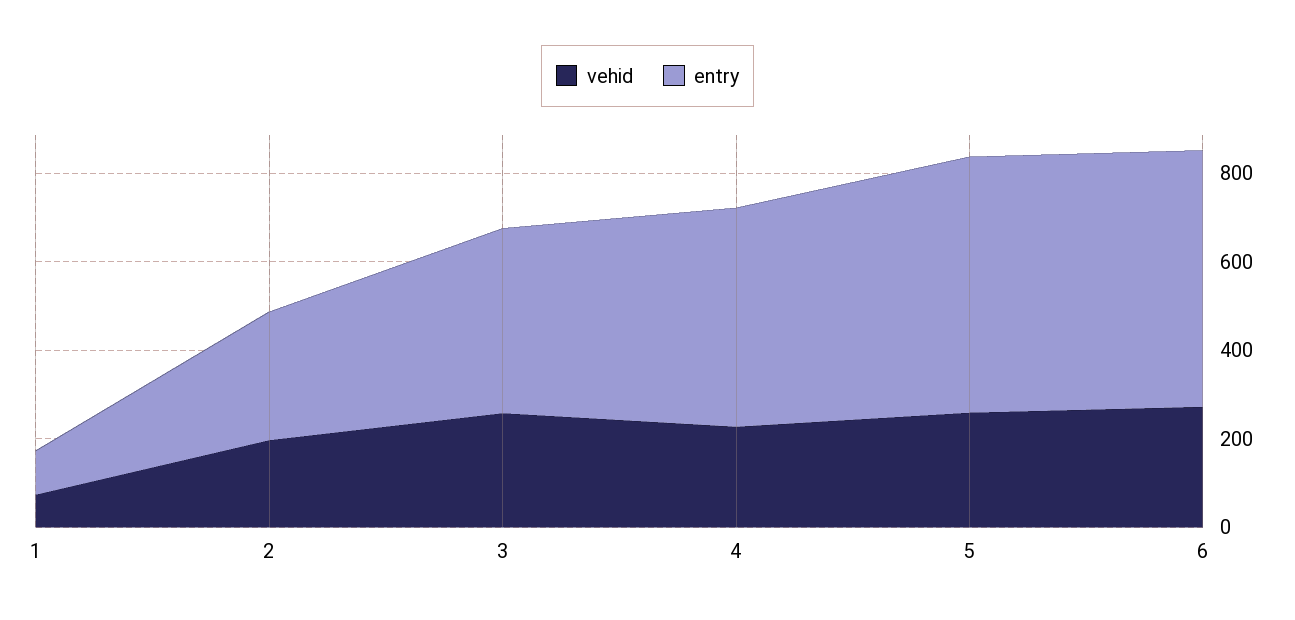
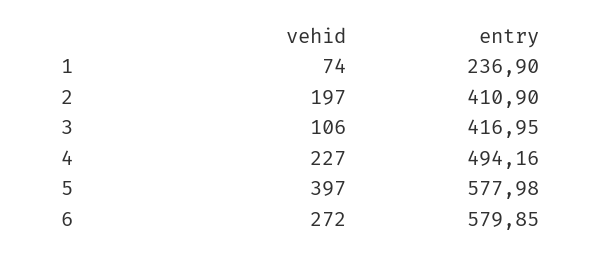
entry, 1: 100 -> 236.9
entry, 2: 300 -> 410.9
vehid, 3: 250 -> 106
vehid, 5: 250 -> 397

